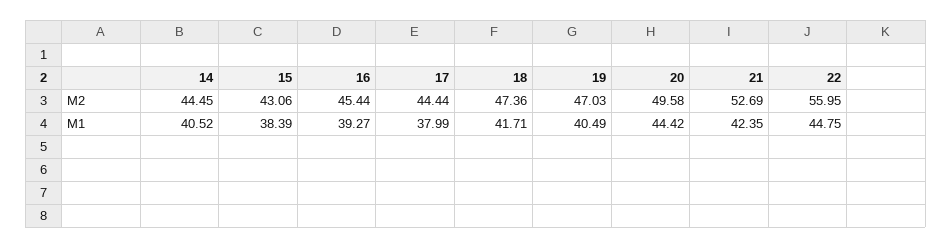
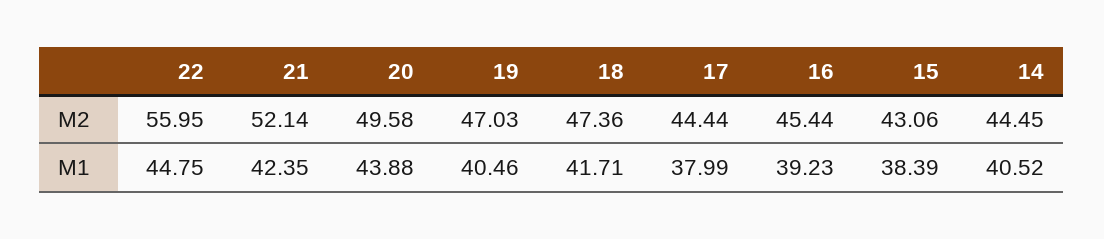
21, M2: 52.69 -> 52.14
16, M1: 39.27 -> 39.23
19, M1: 40.49 -> 40.46
20, M1: 44.42 -> 43.88

